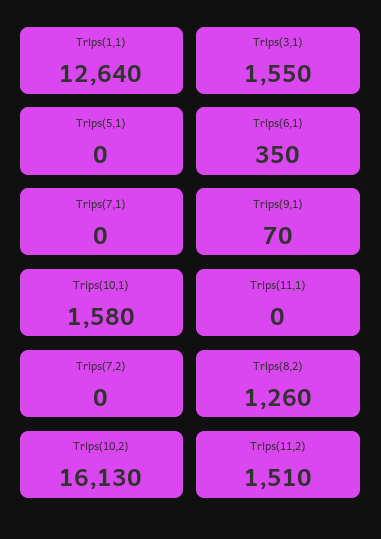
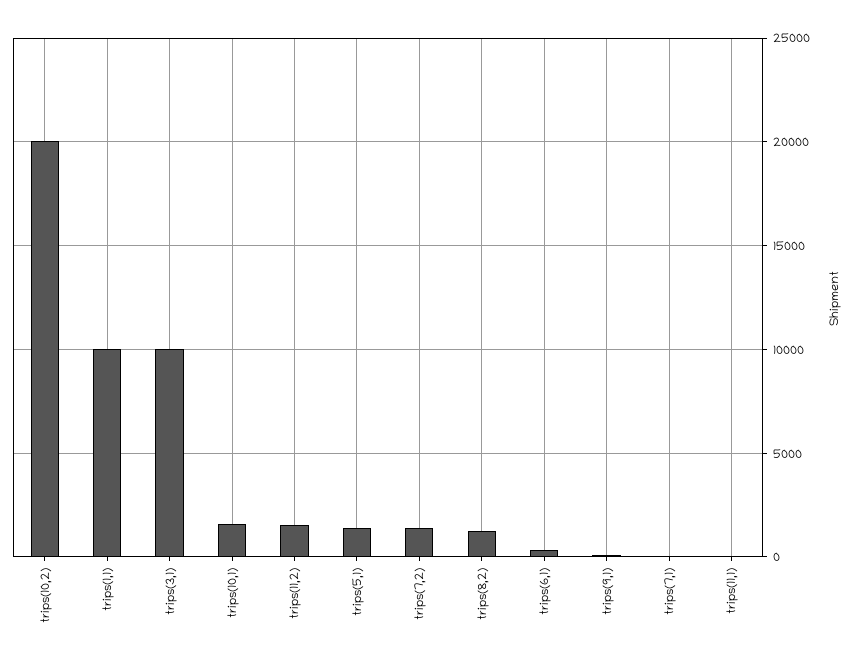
Trips(1,1): 12640 -> 10000
Trips(3,1): 1550 -> 10000
Trips(5,1): 0 -> 1500
Trips(7,2): 0 -> 1500
Trips(10,2): 16130 -> 20000

